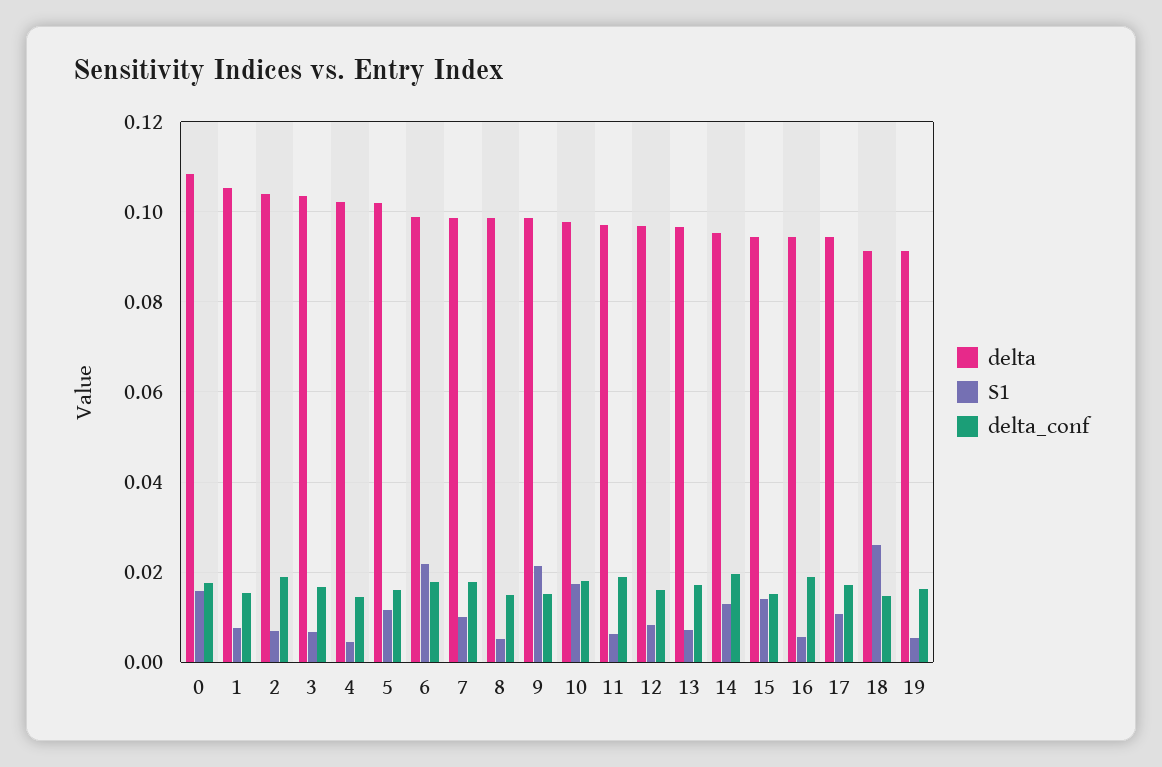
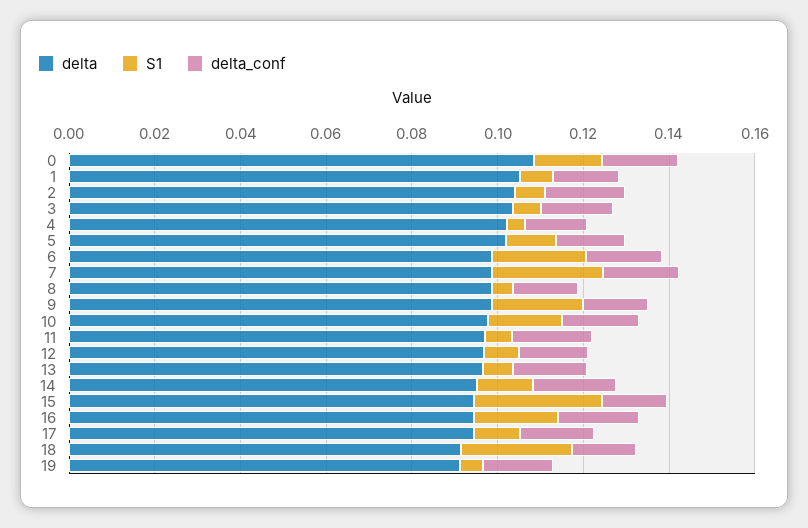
S1, 7: 0.01 -> 0.025
S1, 15: 0.014 -> 0.03
S1, 16: 0.006 -> 0.02

